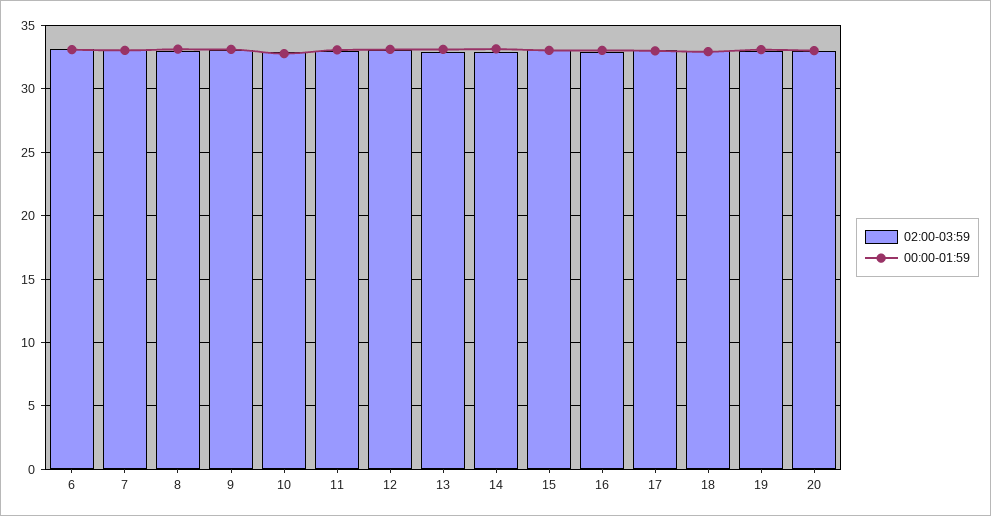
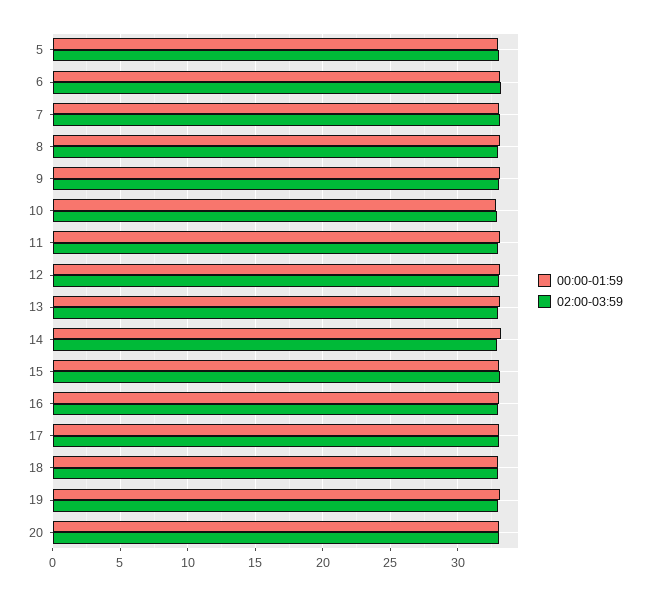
00:00-01:59, 5: none -> 33
02:00-03:59, 5: none -> 33

